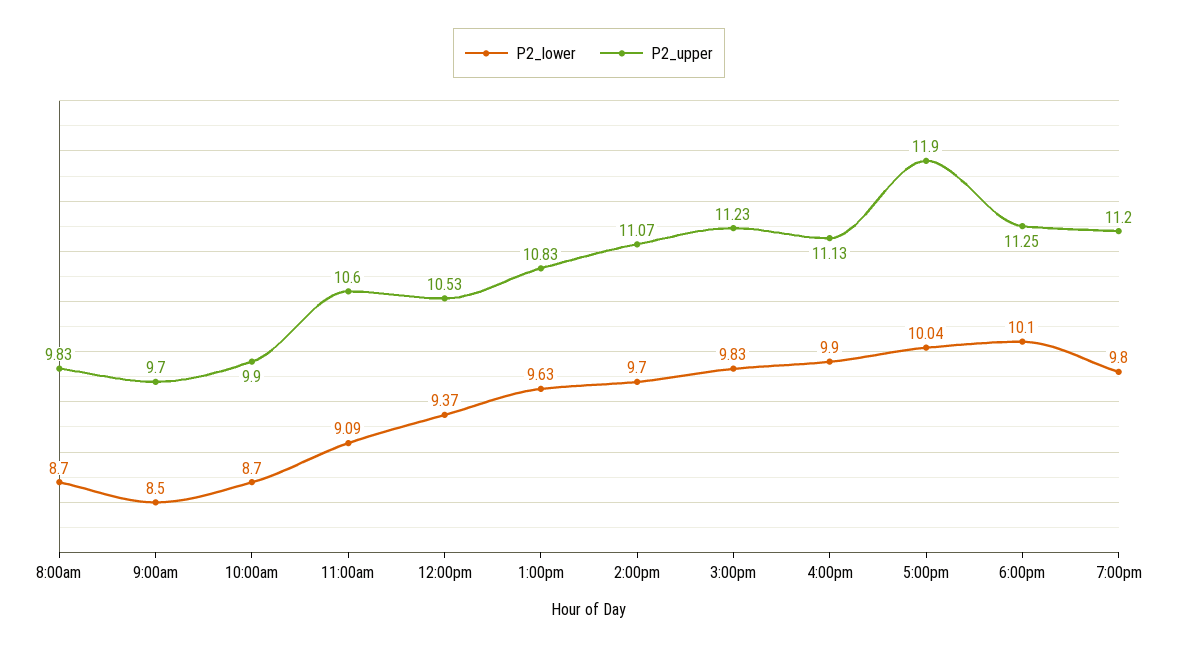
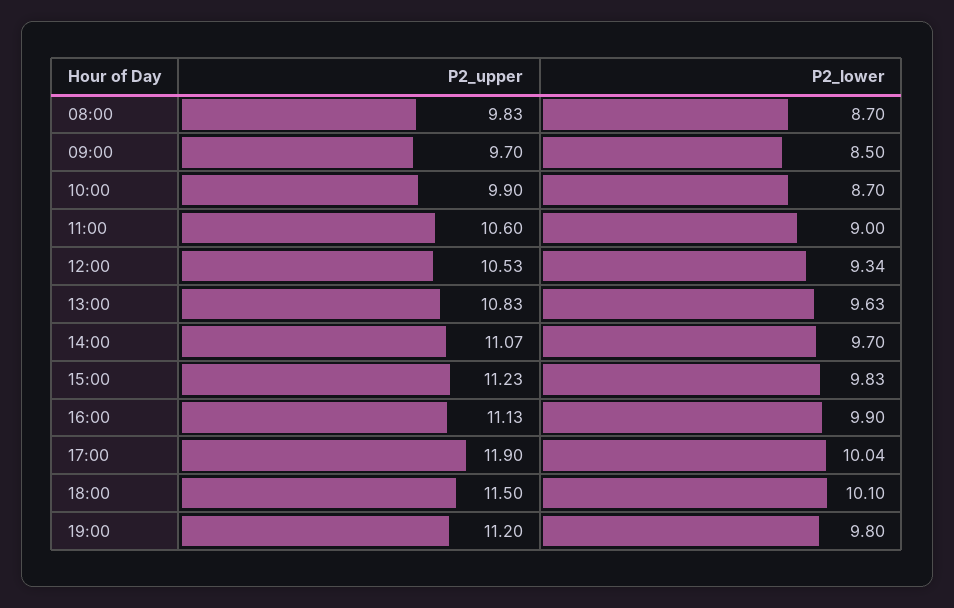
P2_lower, 11:00am: 9.09 -> 9
P2_lower, 12:00pm: 9.37 -> 9.34
P2_upper, 6:00pm: 11.25 -> 11.5

